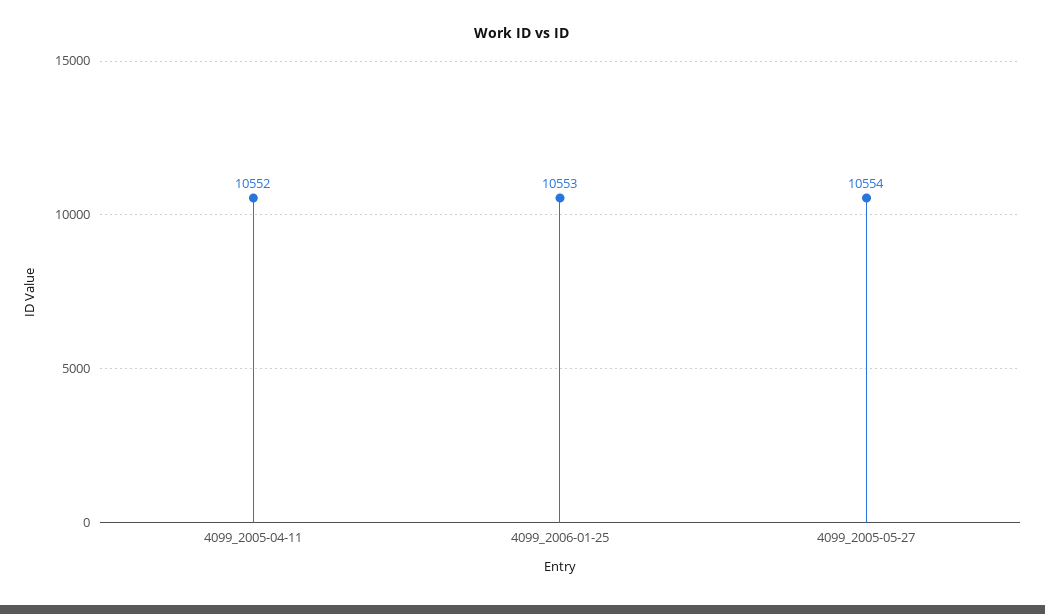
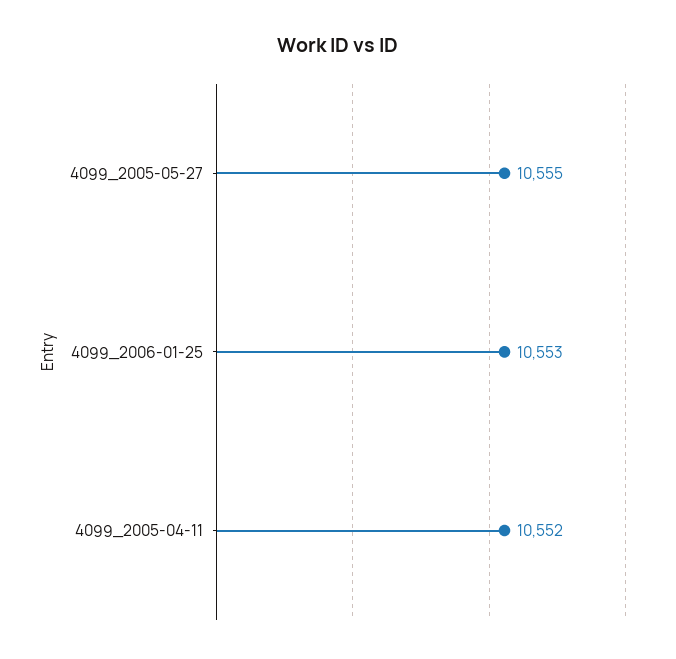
4099_2005-05-27: 10554 -> 10555

